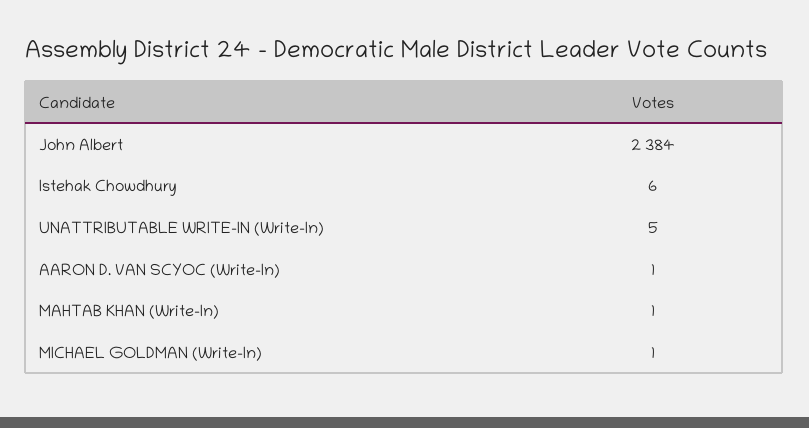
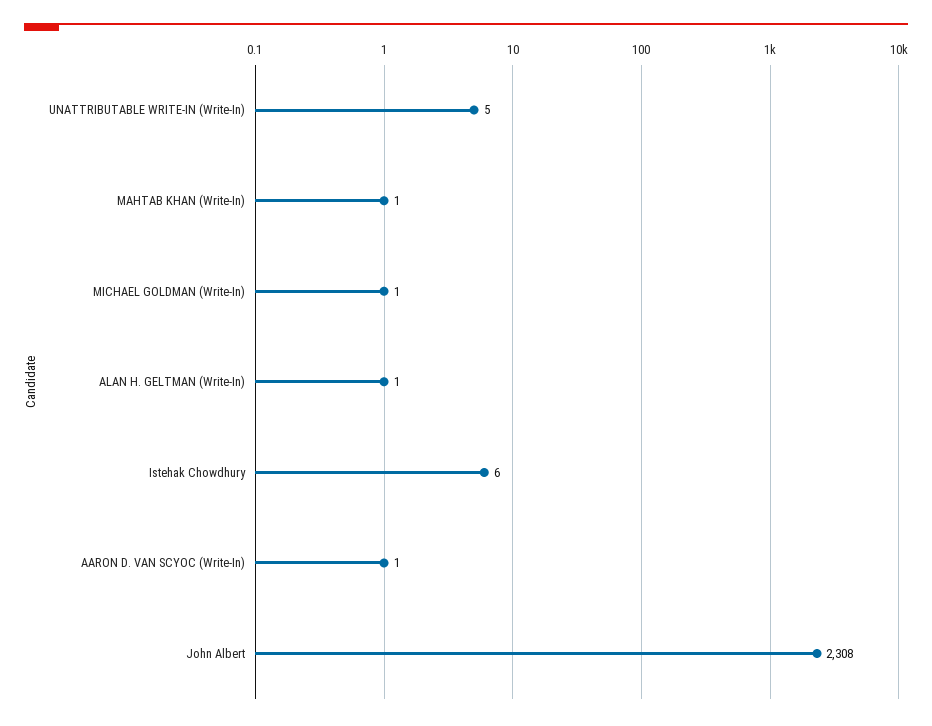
John Albert: 2384 -> 2308
ALAN H. GELTMAN (Write-In): none -> 1

